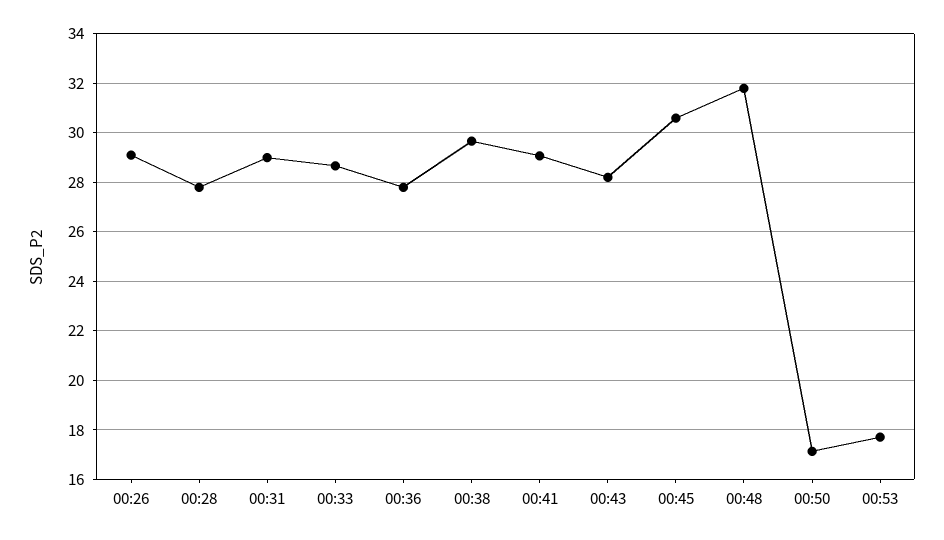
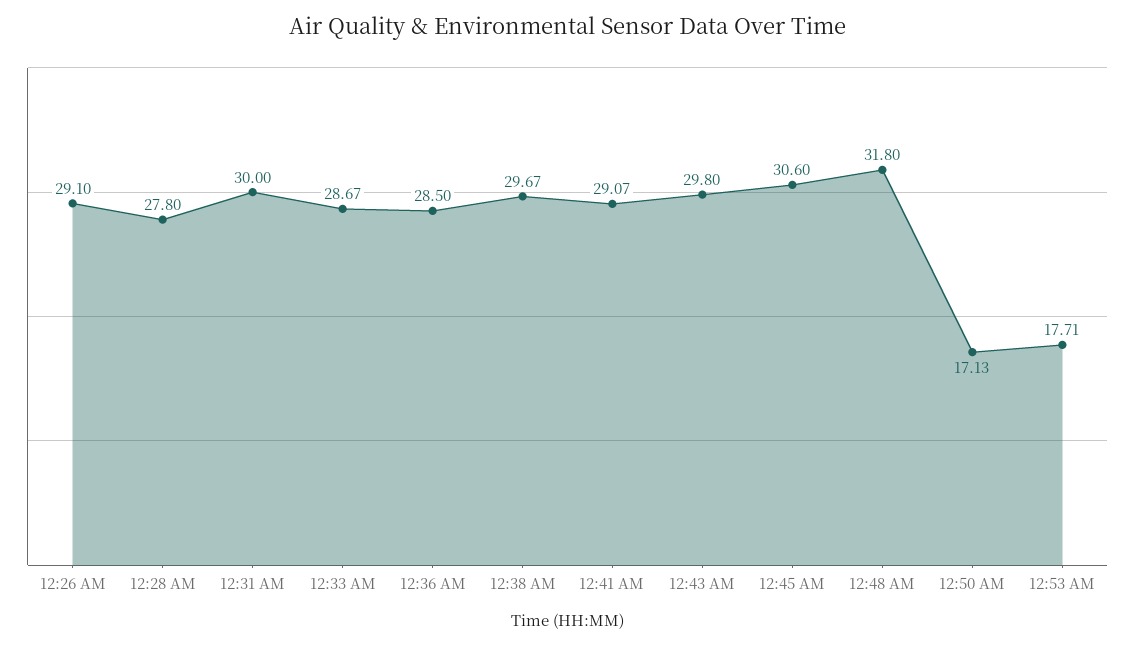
00:31: 29 -> 30
00:36: 27.75 -> 28.5
00:43: 28.25 -> 29.8

